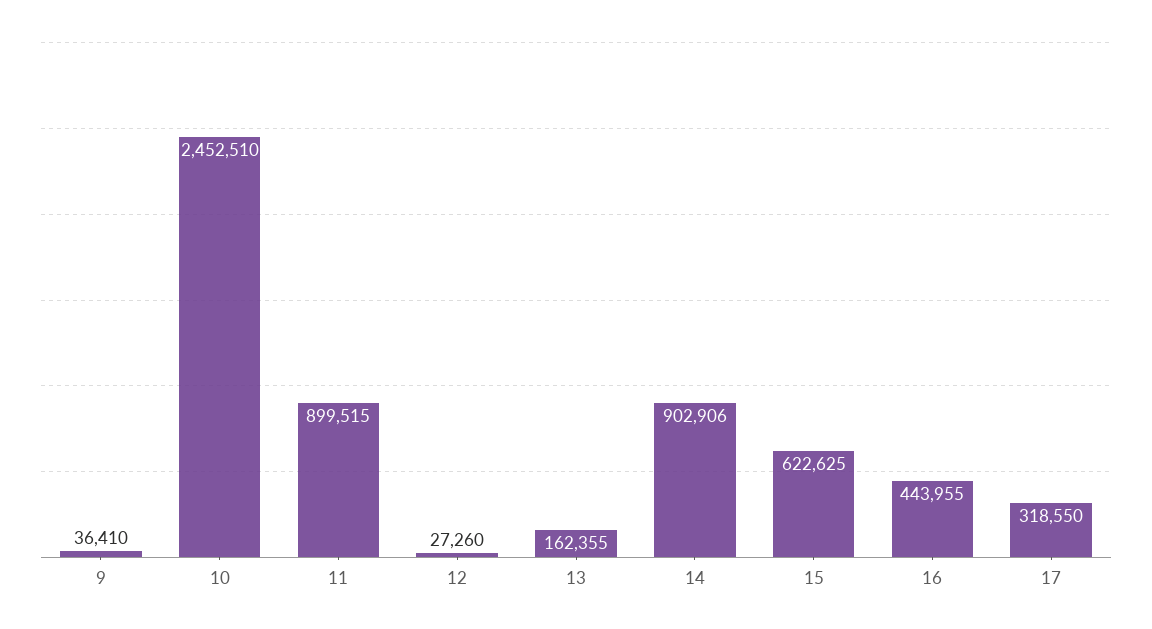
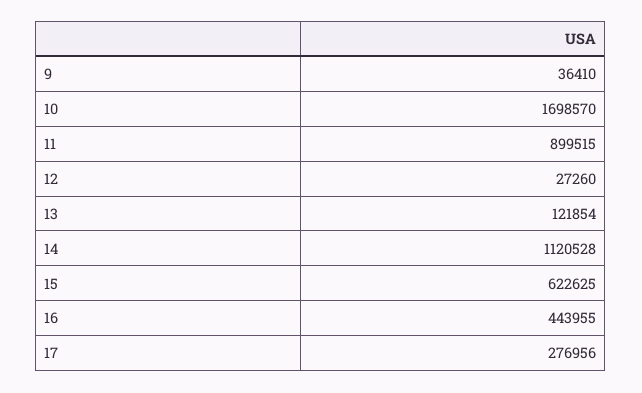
10: 2452510 -> 1698570
13: 162355 -> 121854
14: 902906 -> 1120528
17: 318550 -> 276956

